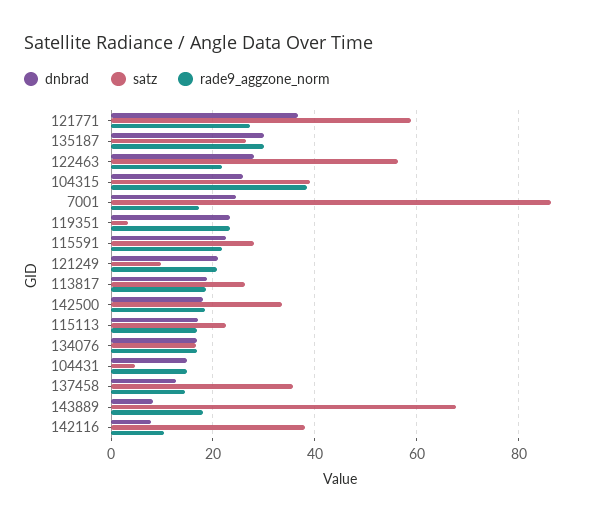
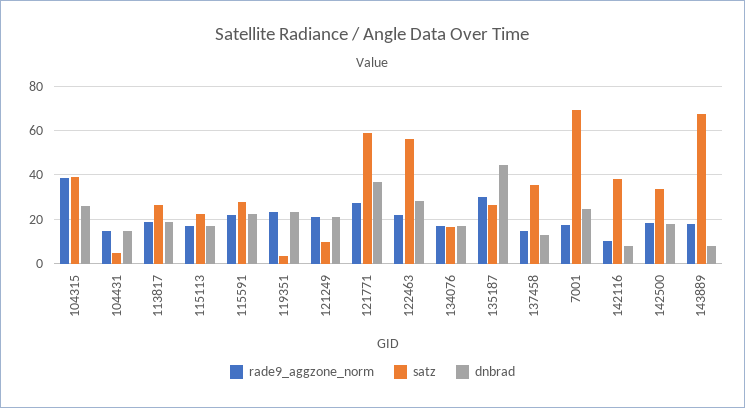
dnbrad, 135187: 30 -> 45
satz, 7001: 86 -> 70

